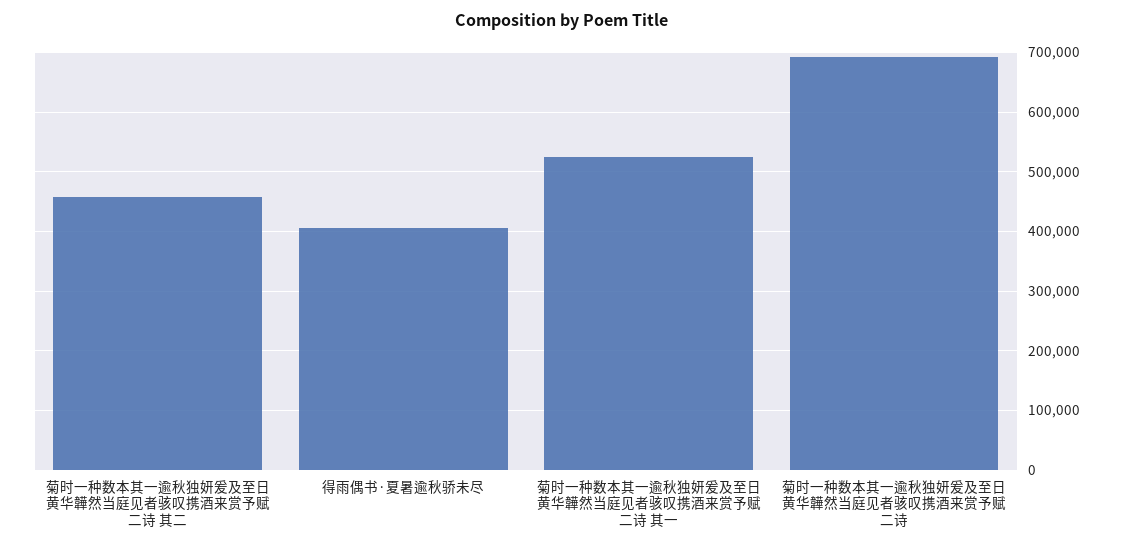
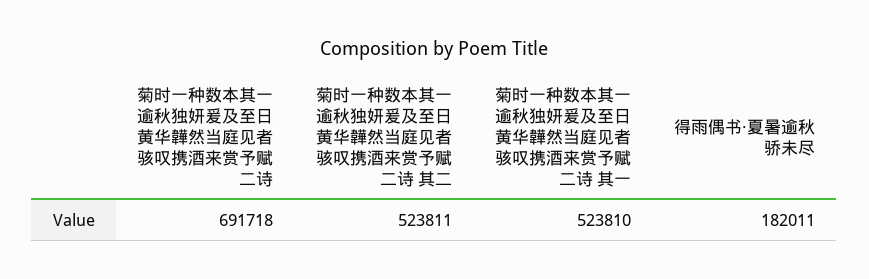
菊时一种数本其一逾秋独妍爰及至日黄华韡然当庭见者骇叹携酒来赏予赋二诗 其二: 460000 -> 523811
得雨偶书·夏暑逾秋骄未尽: 400000 -> 182011

